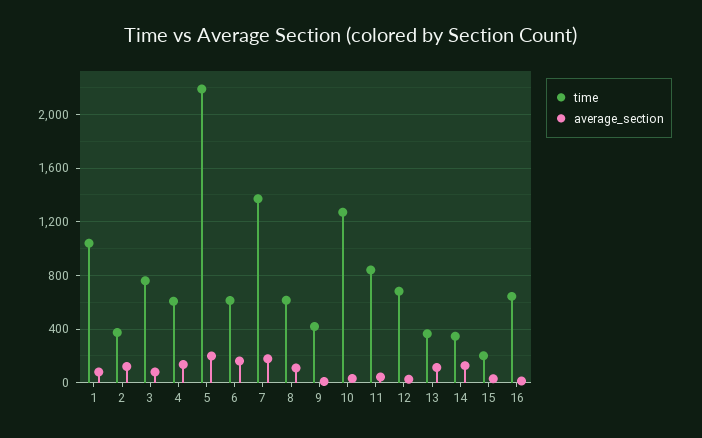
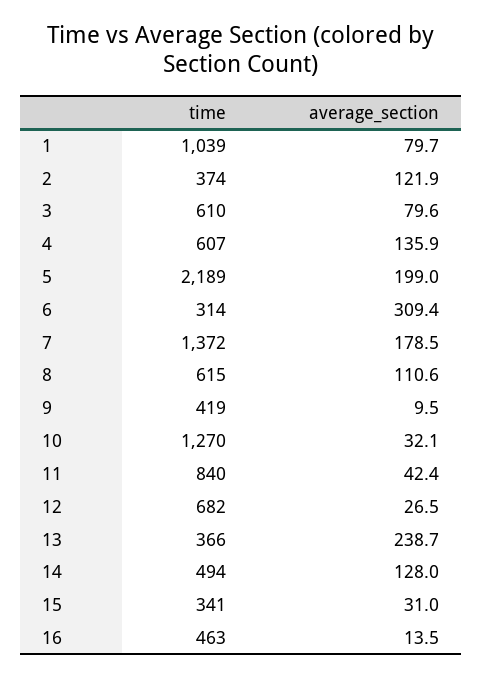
time, 3: 750 -> 610
time, 6: 600 -> 314
average_section, 6: 150 -> 309.4
average_section, 13: 100 -> 238.7
time, 14: 350 -> 494
time, 15: 200 -> 341
time, 16: 650 -> 463

